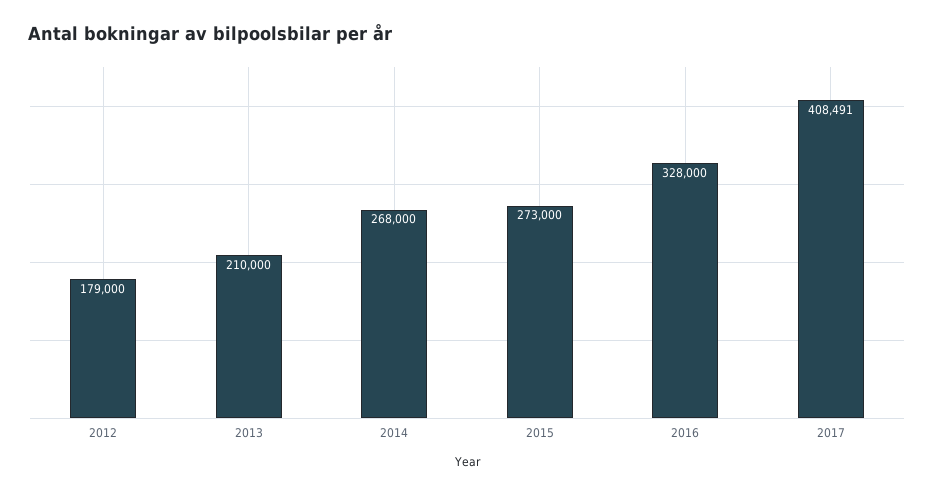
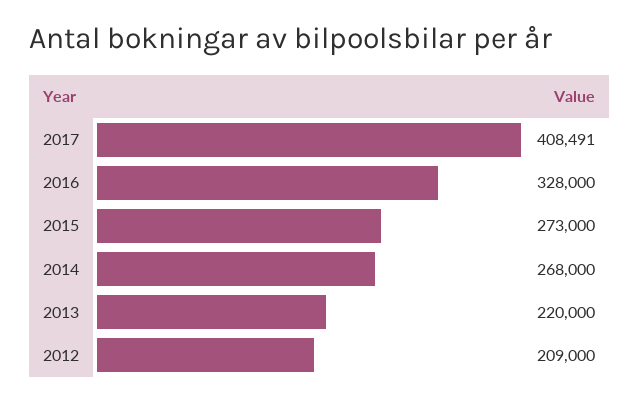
2012: 179000 -> 209000
2013: 210000 -> 220000

